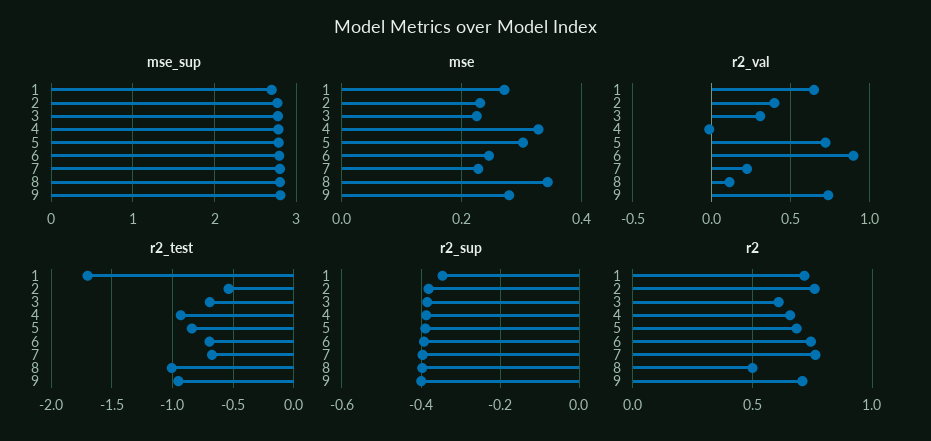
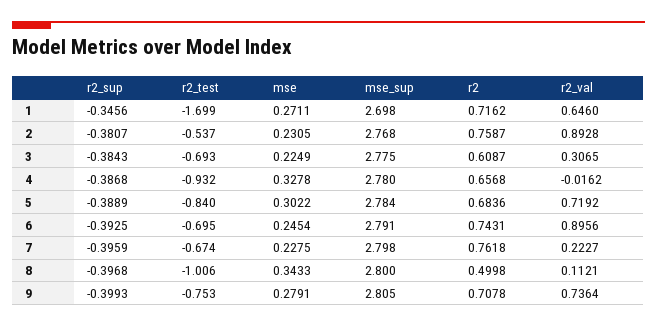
r2_val, 2: 0.4 -> 0.8928
r2_test, 9: -0.95 -> -0.753

